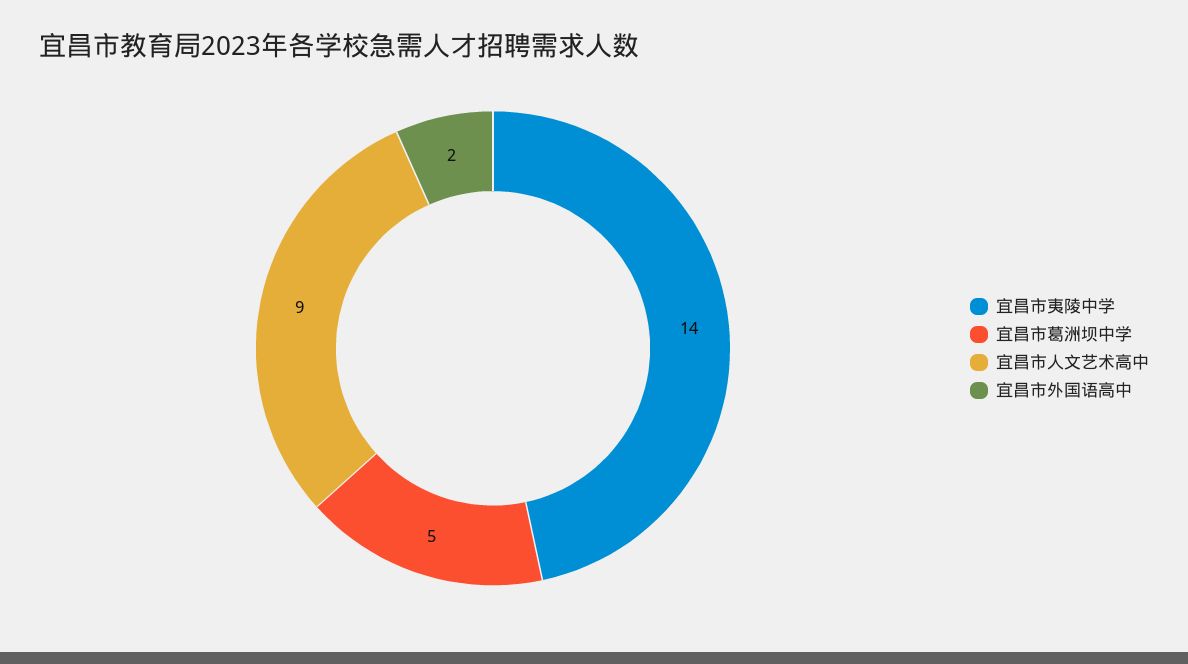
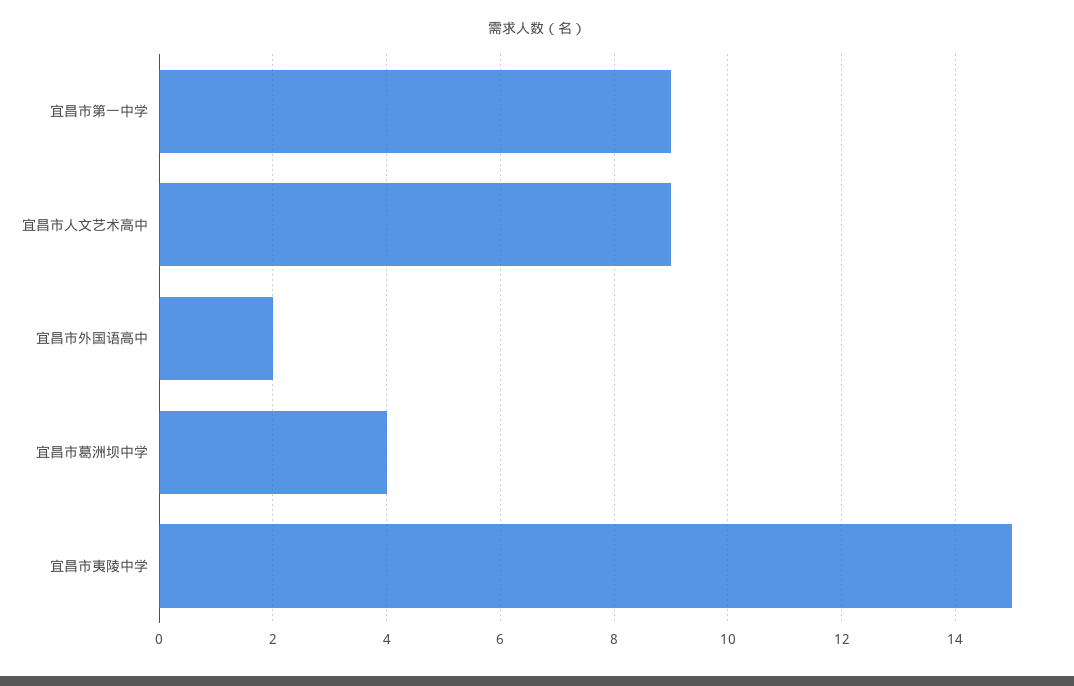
宜昌市夷陵中学: 14 -> 15
宜昌市葛洲坝中学: 5 -> 4
宜昌市第一中学: none -> 9

